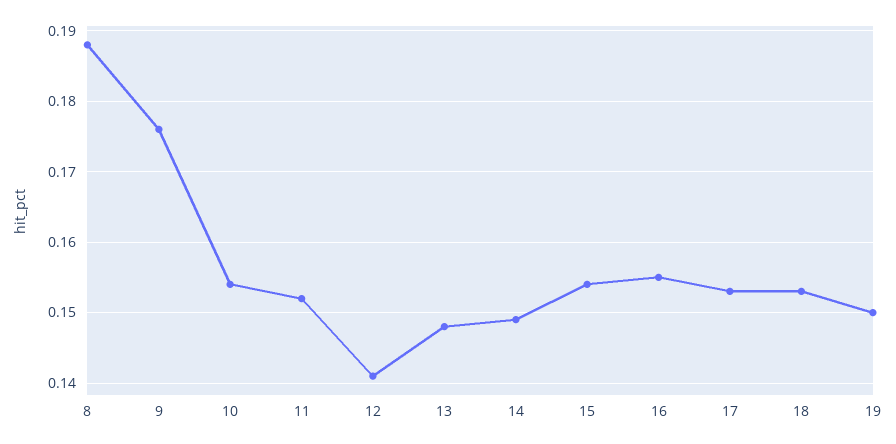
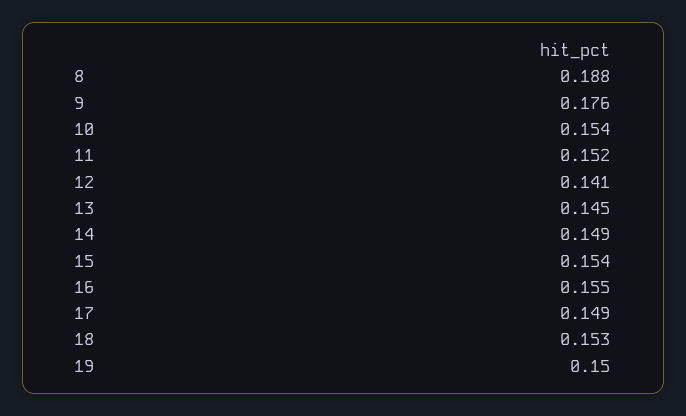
13: 0.148 -> 0.145
17: 0.153 -> 0.149

